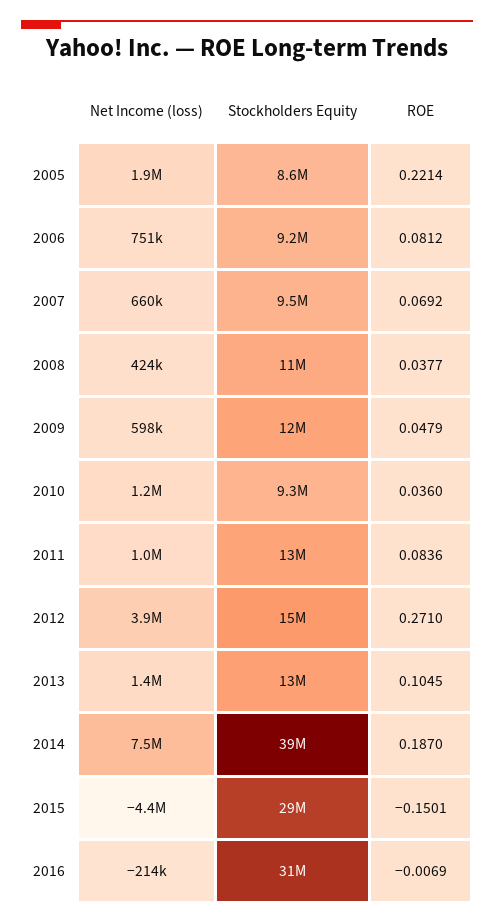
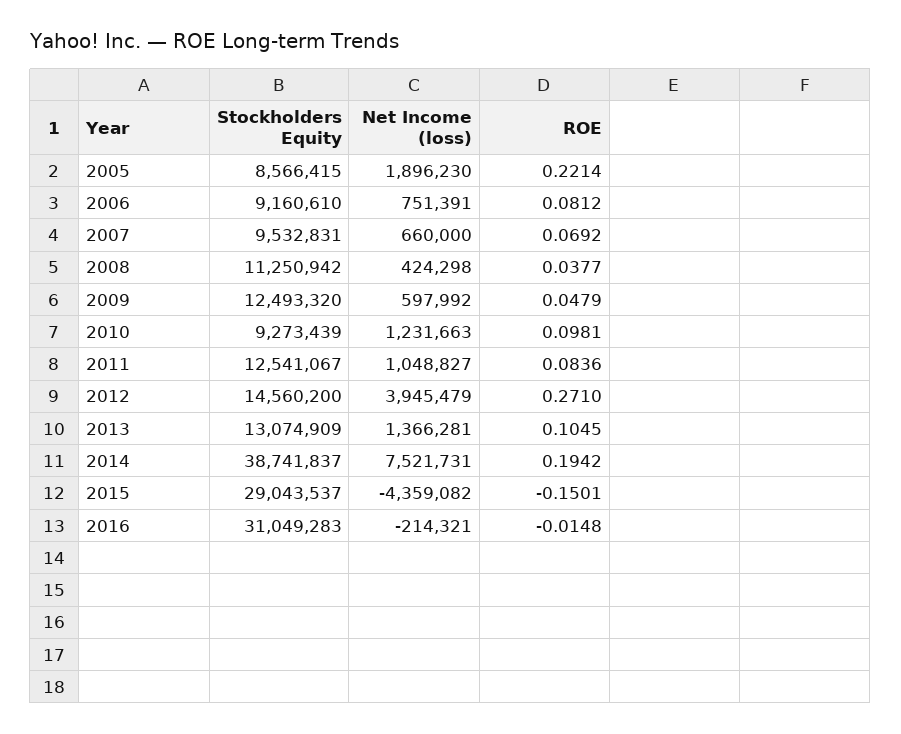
ROE, 2010: 0.036 -> 0.0981
ROE, 2014: 0.187 -> 0.1942
ROE, 2016: -0.0069 -> -0.0148

